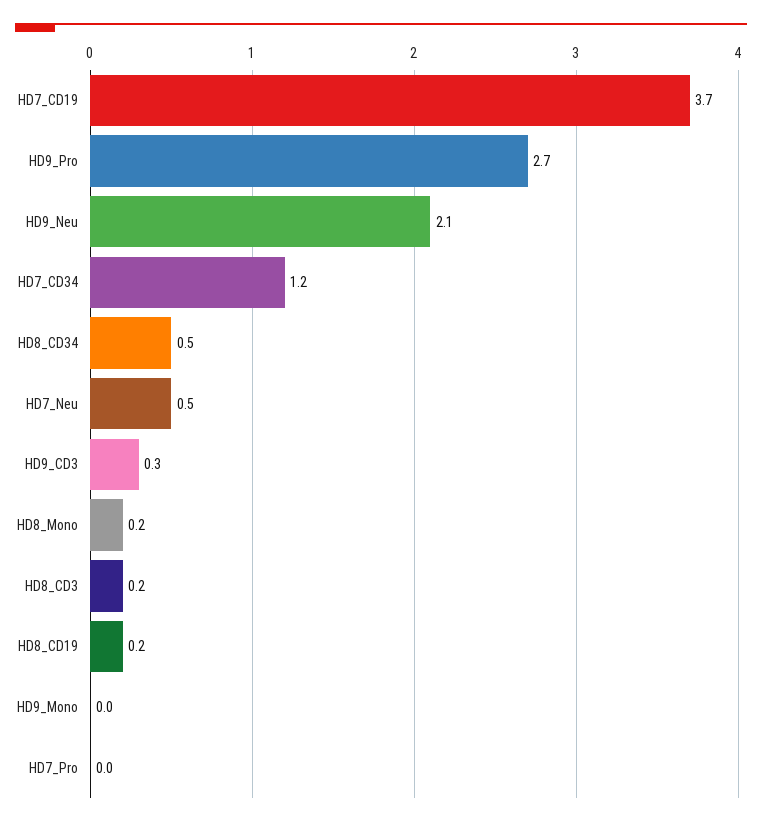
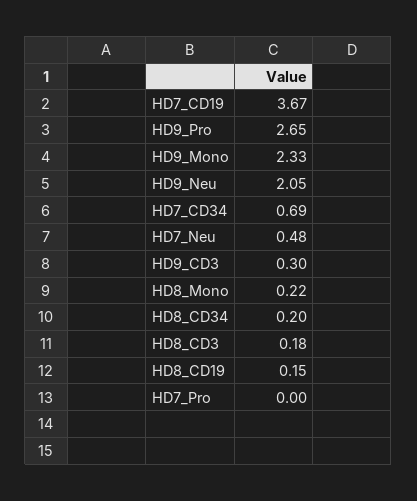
HD7_CD34: 1.2 -> 0.69
HD8_CD34: 0.5 -> 0.2
HD9_Mono: 0 -> 2.33

